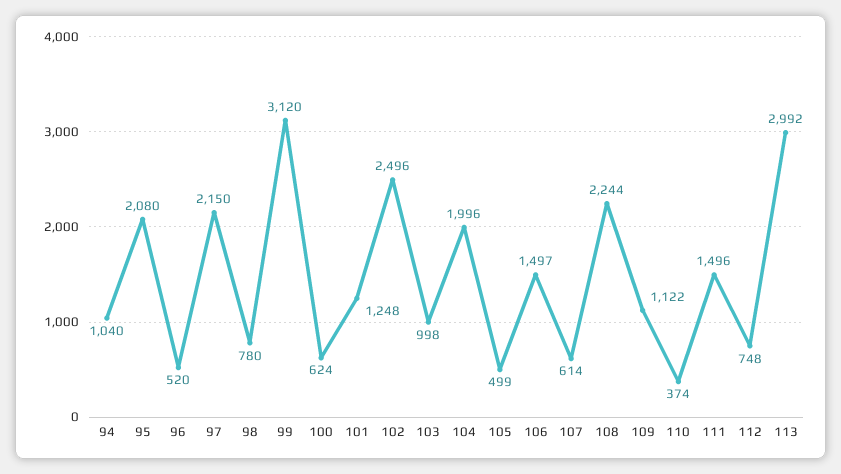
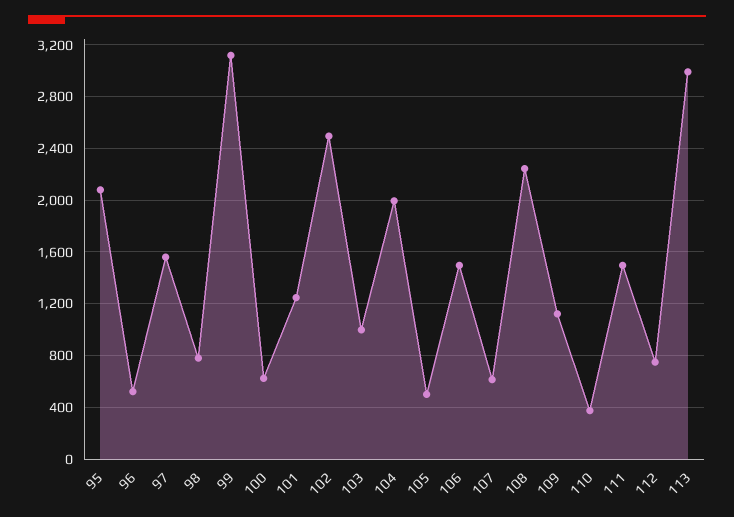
94: 1040 -> none
97: 2150 -> 1550

